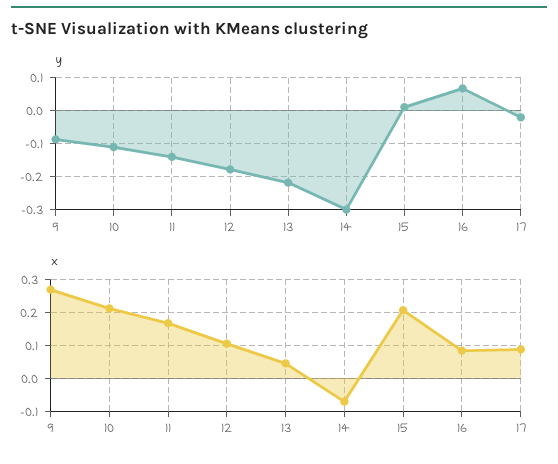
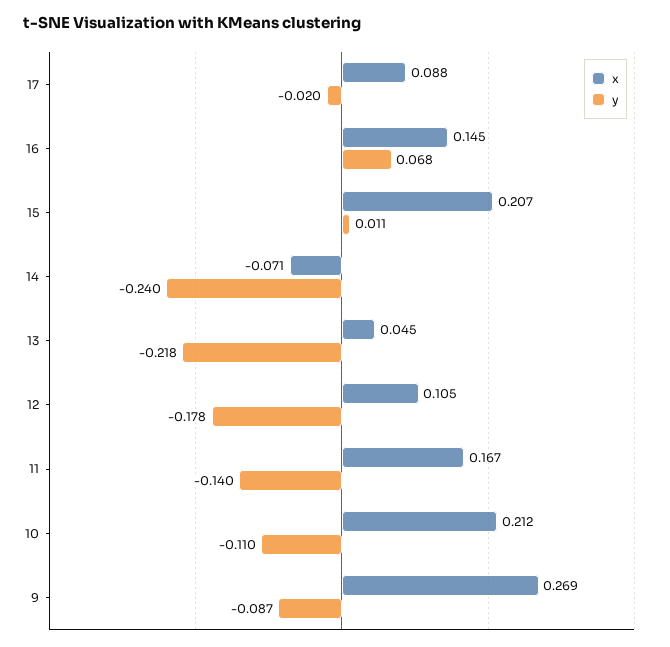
y, 14: -0.3 -> -0.24
x, 16: 0.08 -> 0.145

